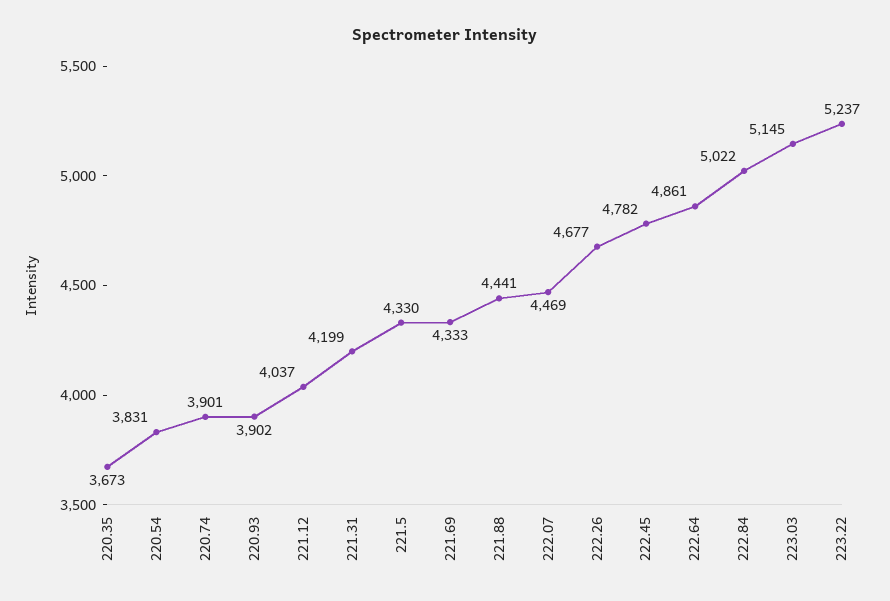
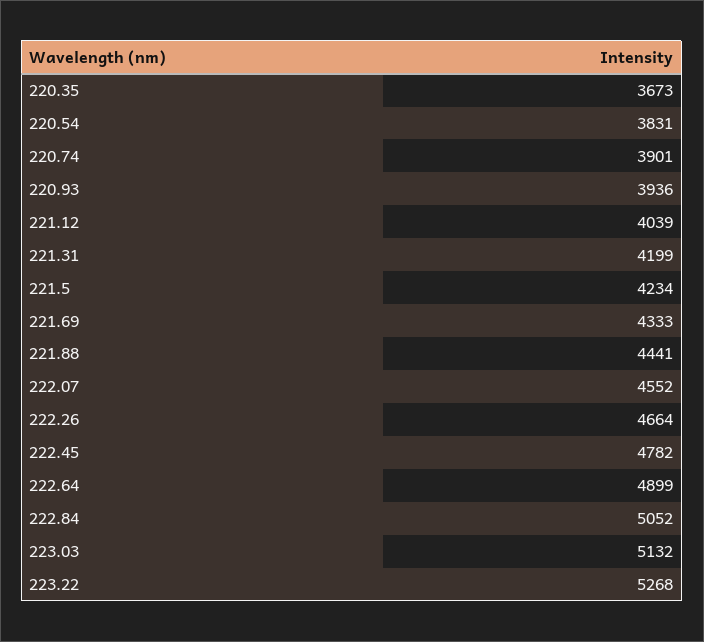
220.93: 3902 -> 3936
221.12: 4037 -> 4039
221.5: 4330 -> 4234
222.07: 4469 -> 4552
222.26: 4677 -> 4664
222.64: 4861 -> 4899
222.84: 5022 -> 5052
223.03: 5145 -> 5132
223.22: 5237 -> 5268

